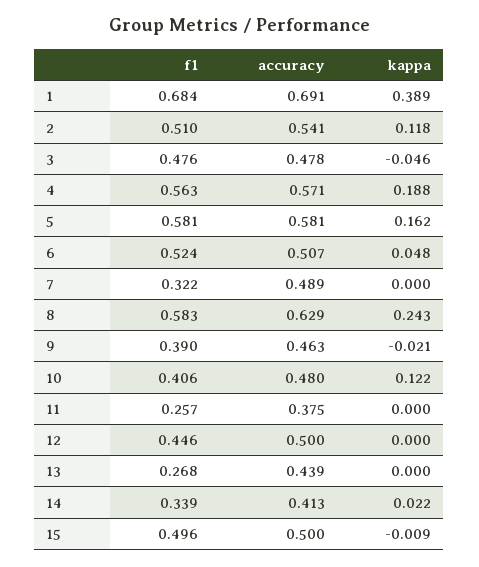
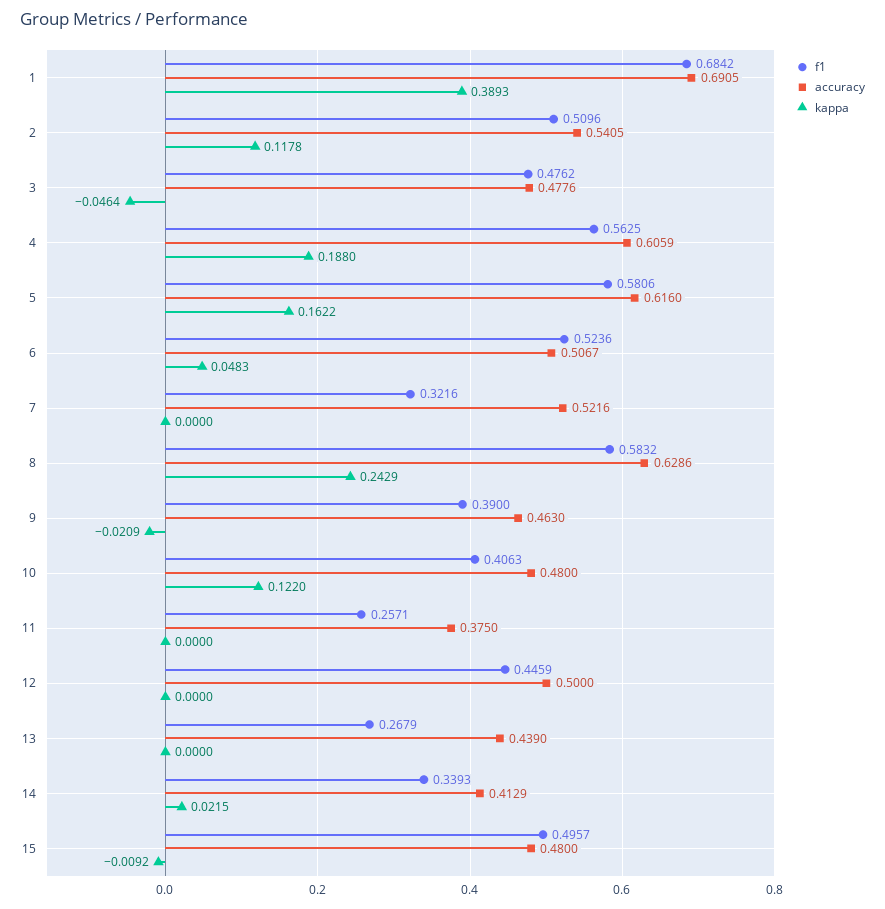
accuracy, 4: 0.571 -> 0.6059
accuracy, 5: 0.581 -> 0.616
accuracy, 7: 0.489 -> 0.5216
accuracy, 15: 0.5 -> 0.48

